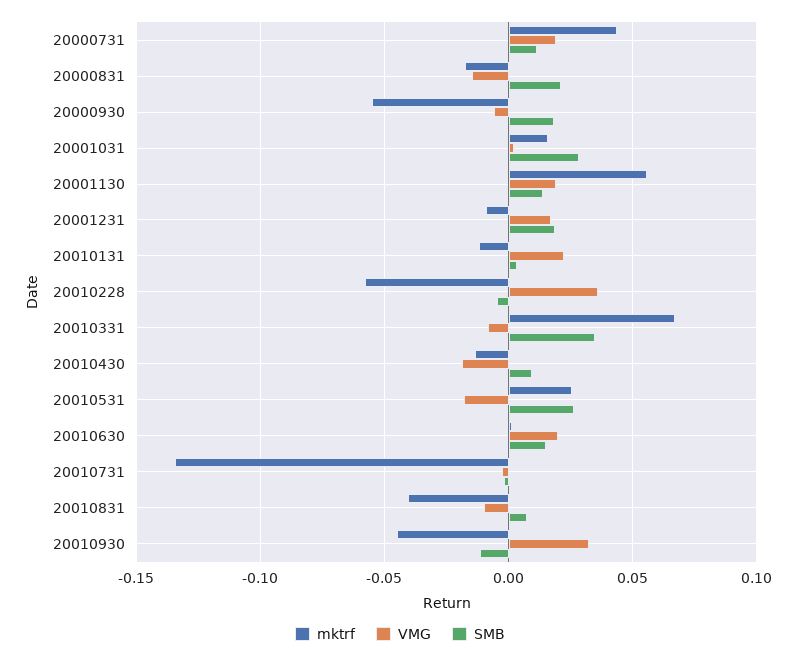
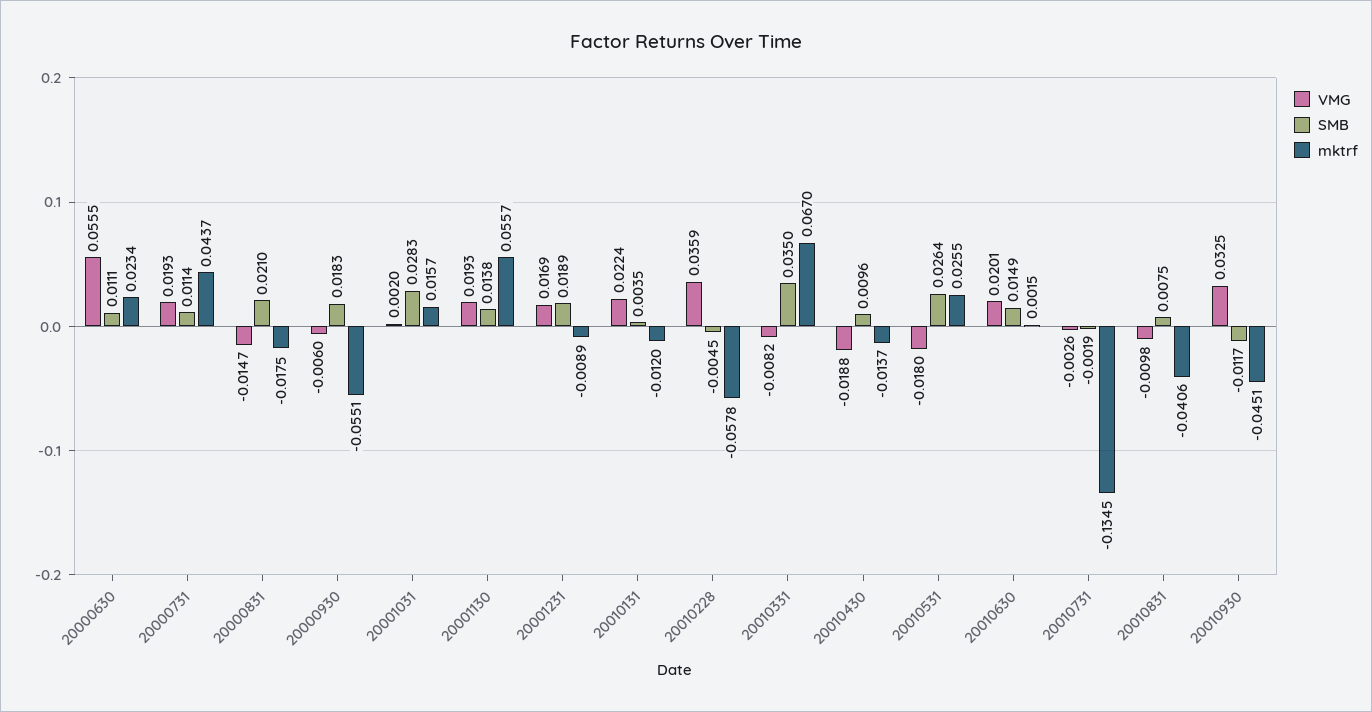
VMG, 20000630: none -> 0.0555
SMB, 20000630: none -> 0.0111
mktrf, 20000630: none -> 0.0234

